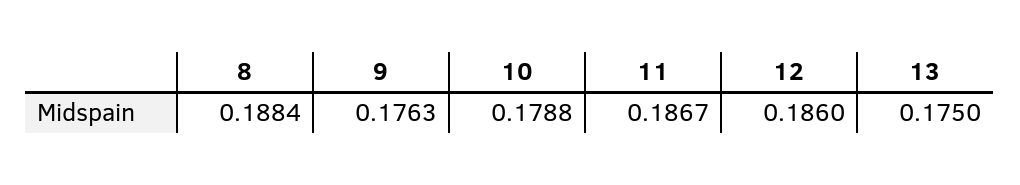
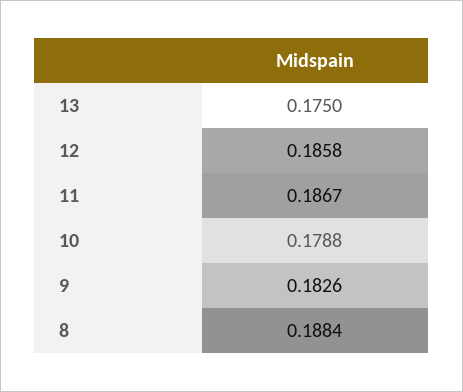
9: 0.1763 -> 0.1826
12: 0.186 -> 0.1858

